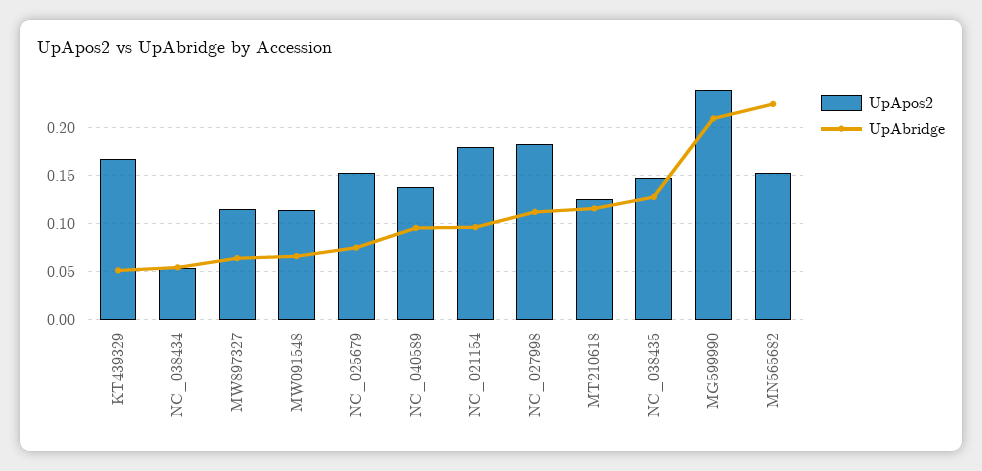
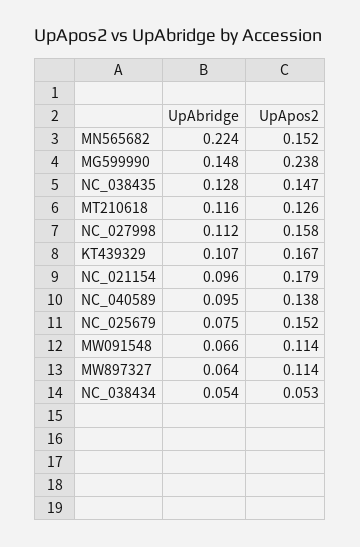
UpAbridge, KT439329: 0.05 -> 0.107
UpApos2, NC_027998: 0.18 -> 0.158
UpAbridge, MG599990: 0.21 -> 0.148

